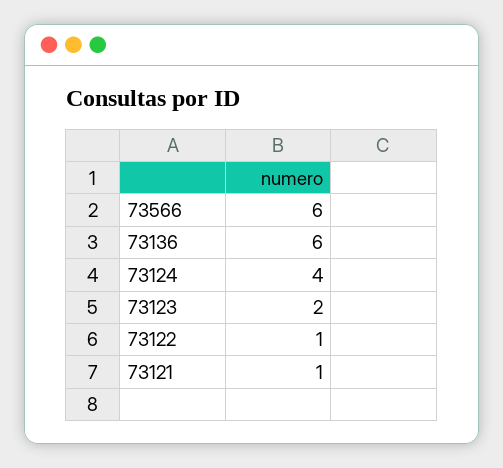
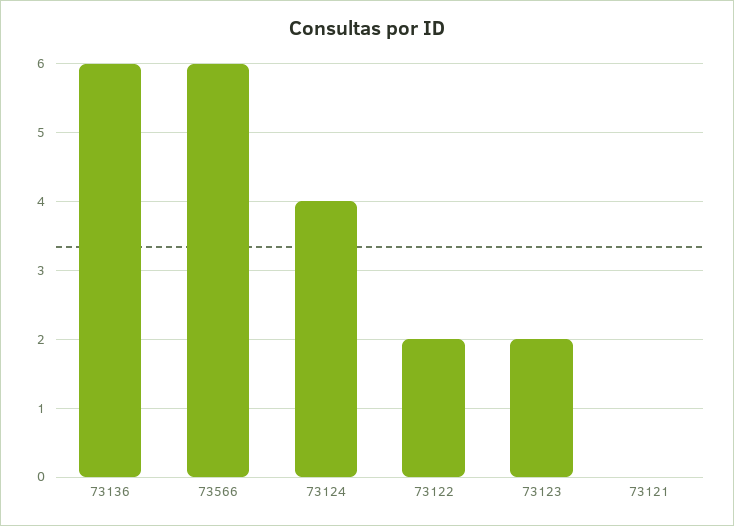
73122: 1 -> 2
73121: 1 -> 0

